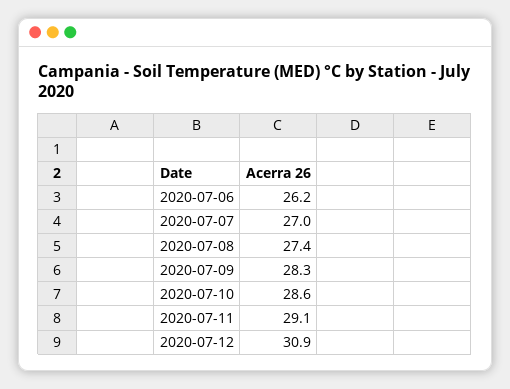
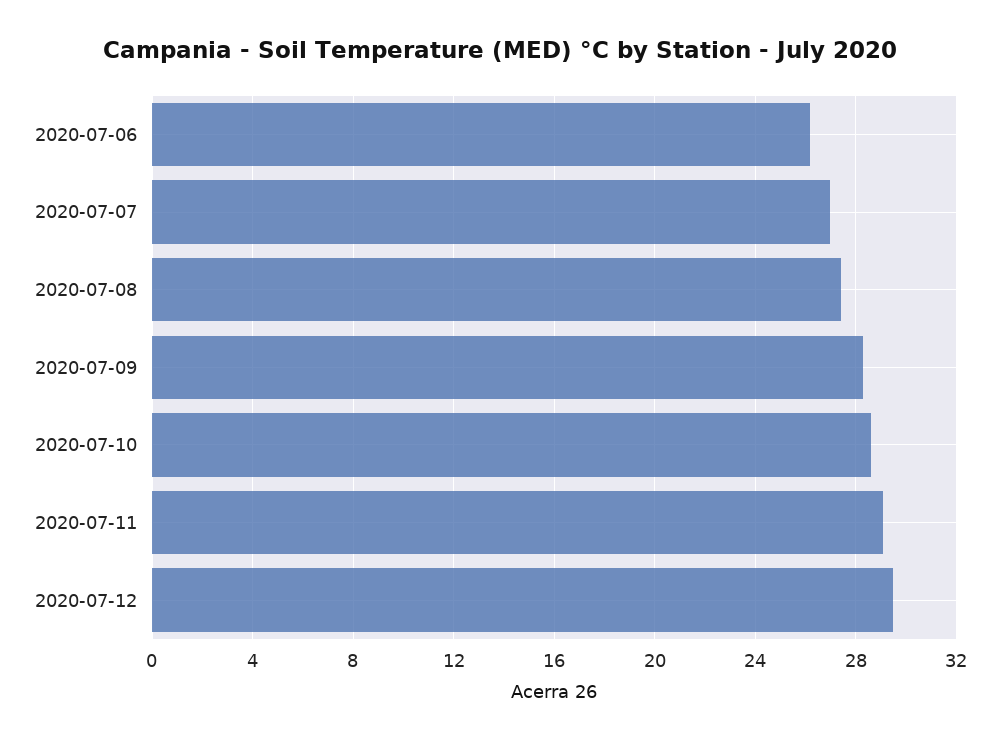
2020-07-12: 30.9 -> 29.5

